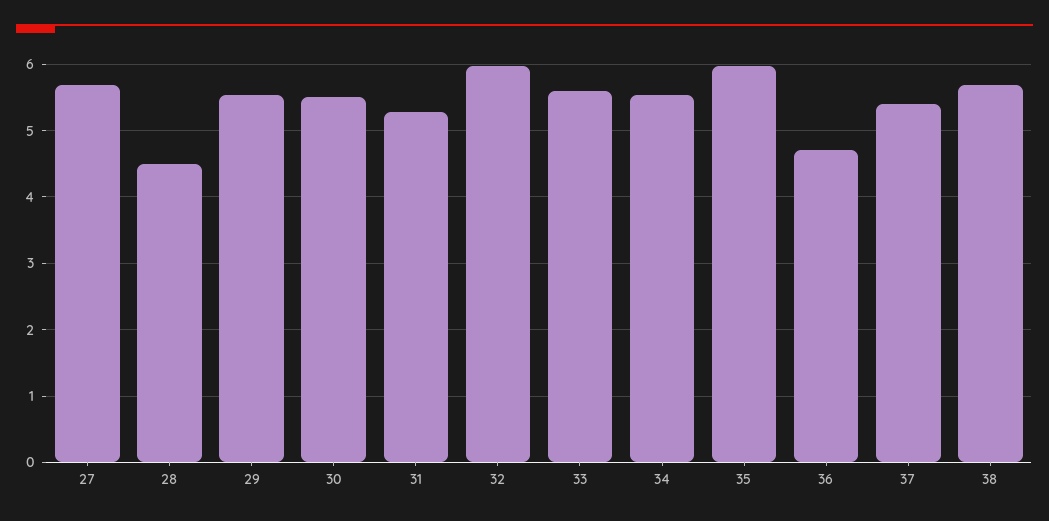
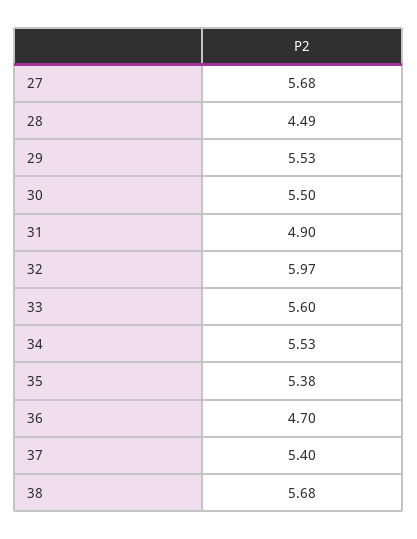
31: 5.3 -> 4.9
35: 6 -> 5.38

